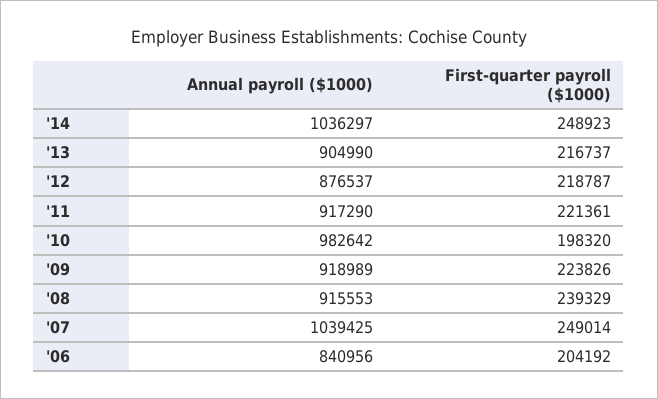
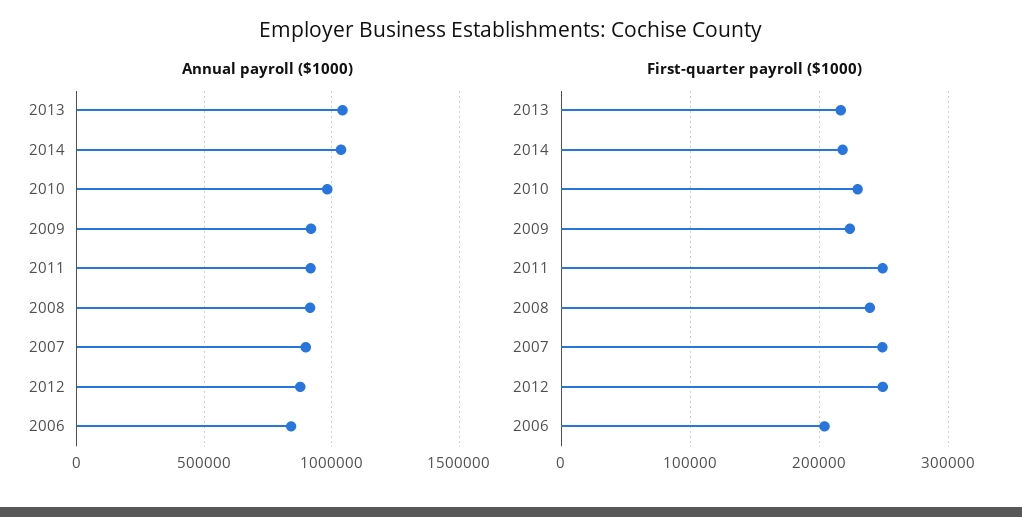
First-quarter payroll ($1000), '14: 248923 -> 220000
Annual payroll ($1000), '13: 904990 -> 1050000
First-quarter payroll ($1000), '12: 218787 -> 250000
First-quarter payroll ($1000), '11: 221361 -> 250000
First-quarter payroll ($1000), '10: 198320 -> 230000
Annual payroll ($1000), '07: 1039425 -> 900000

